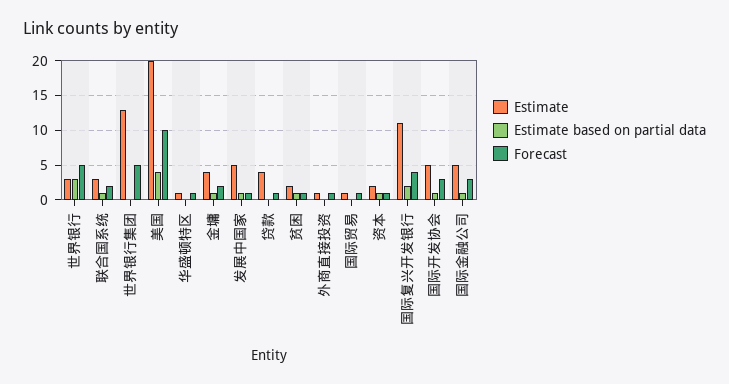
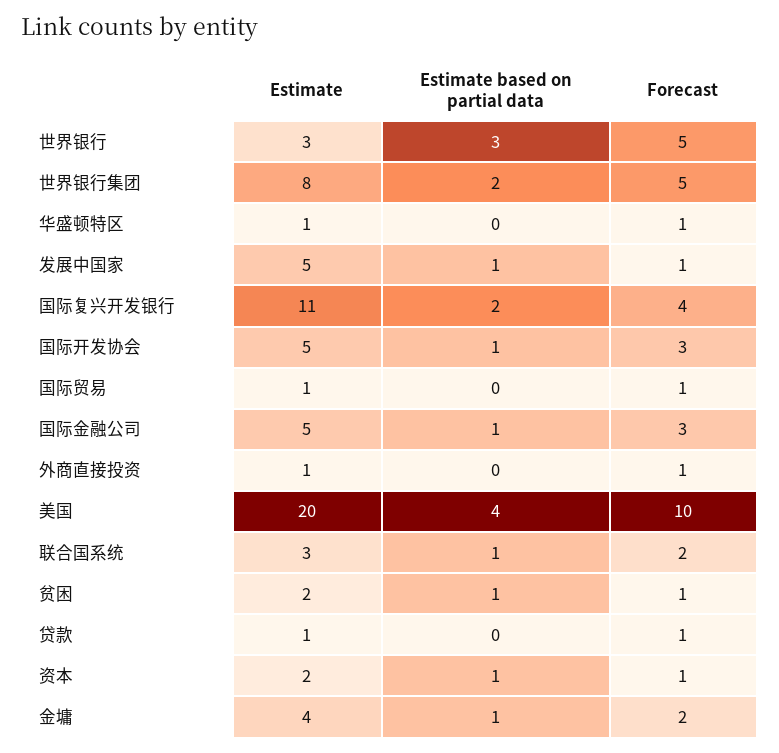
Estimate, 世界银行集团: 13 -> 8
Estimate based on partial data, 世界银行集团: 0 -> 2
Estimate, 贷款: 4 -> 1

